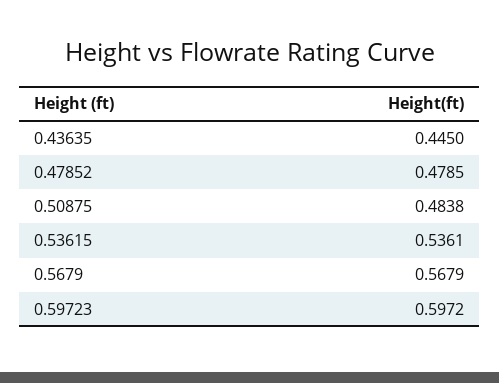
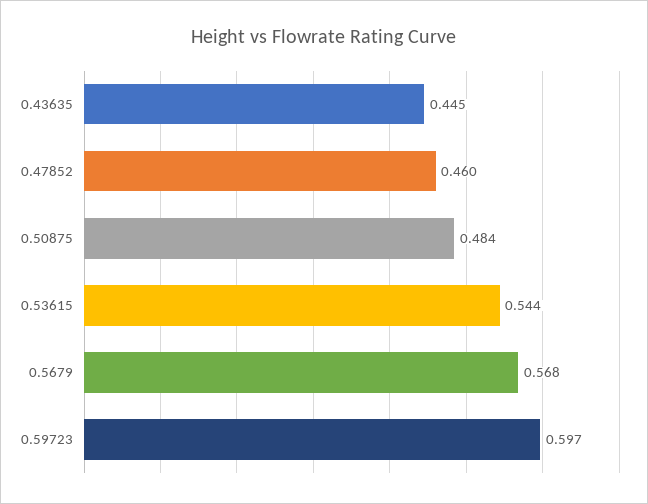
0.47852: 0.4785 -> 0.46
0.53615: 0.5361 -> 0.544

